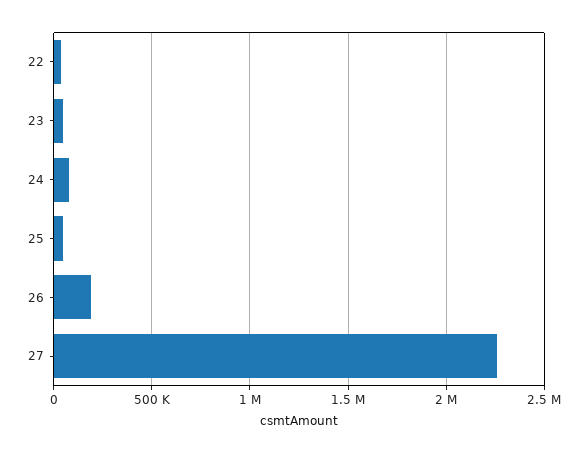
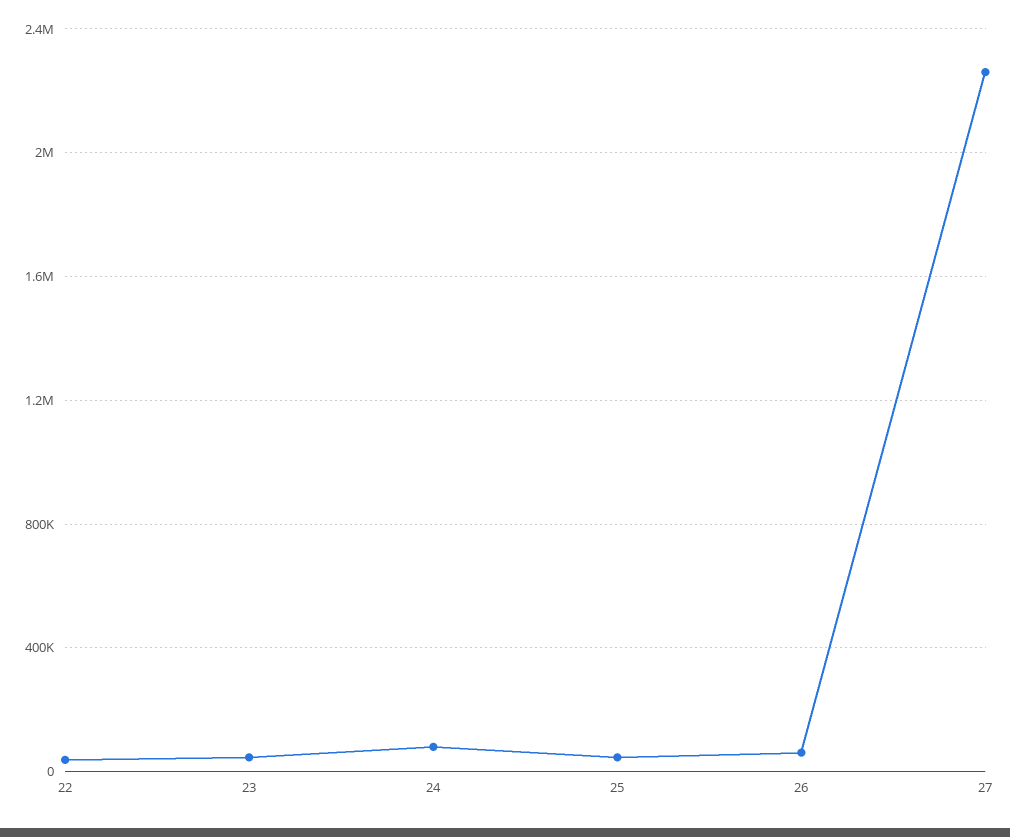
26: 200000 -> 50000

